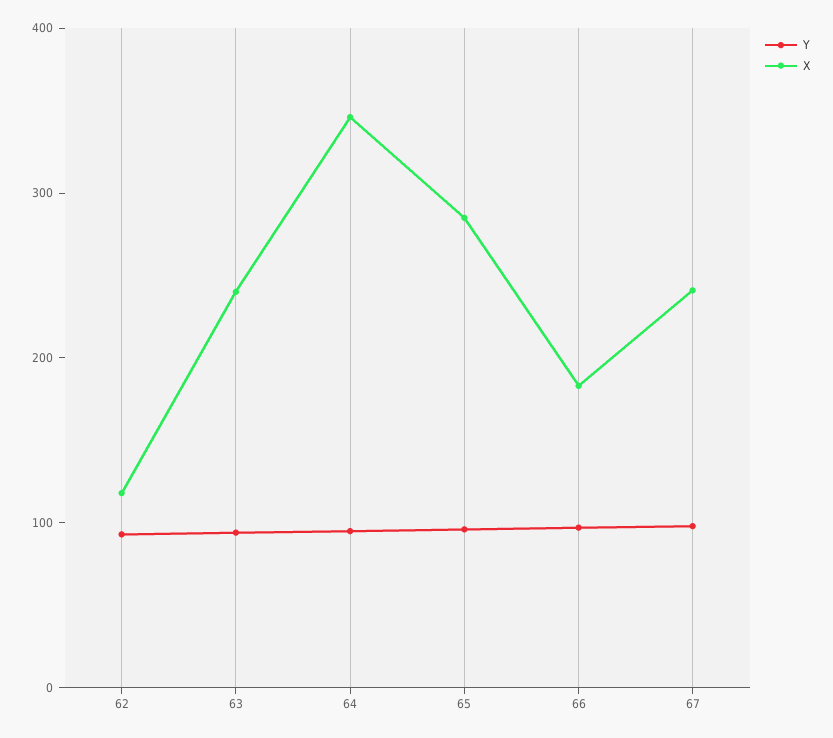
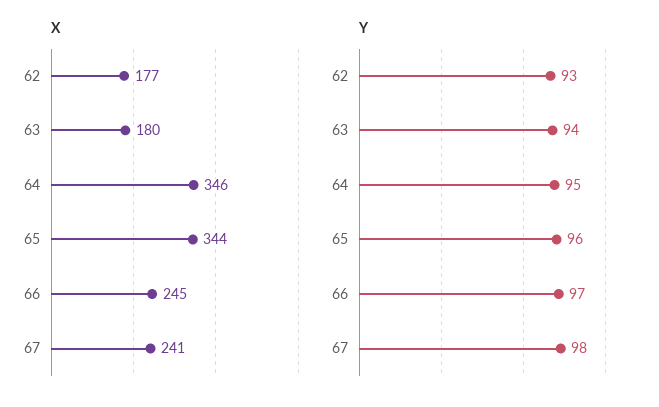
X, 62: 120 -> 177
X, 63: 240 -> 180
X, 65: 280 -> 344
X, 66: 180 -> 245

